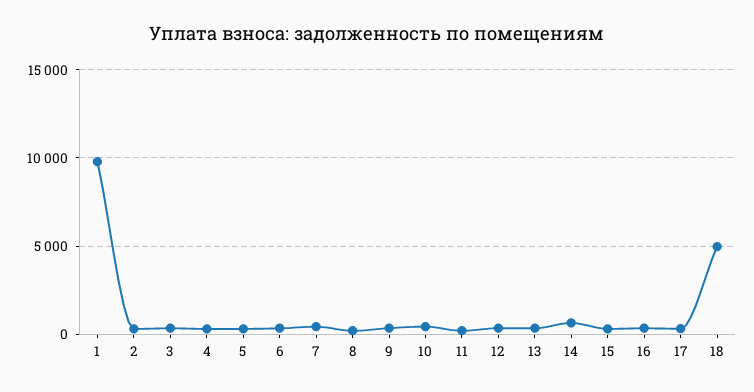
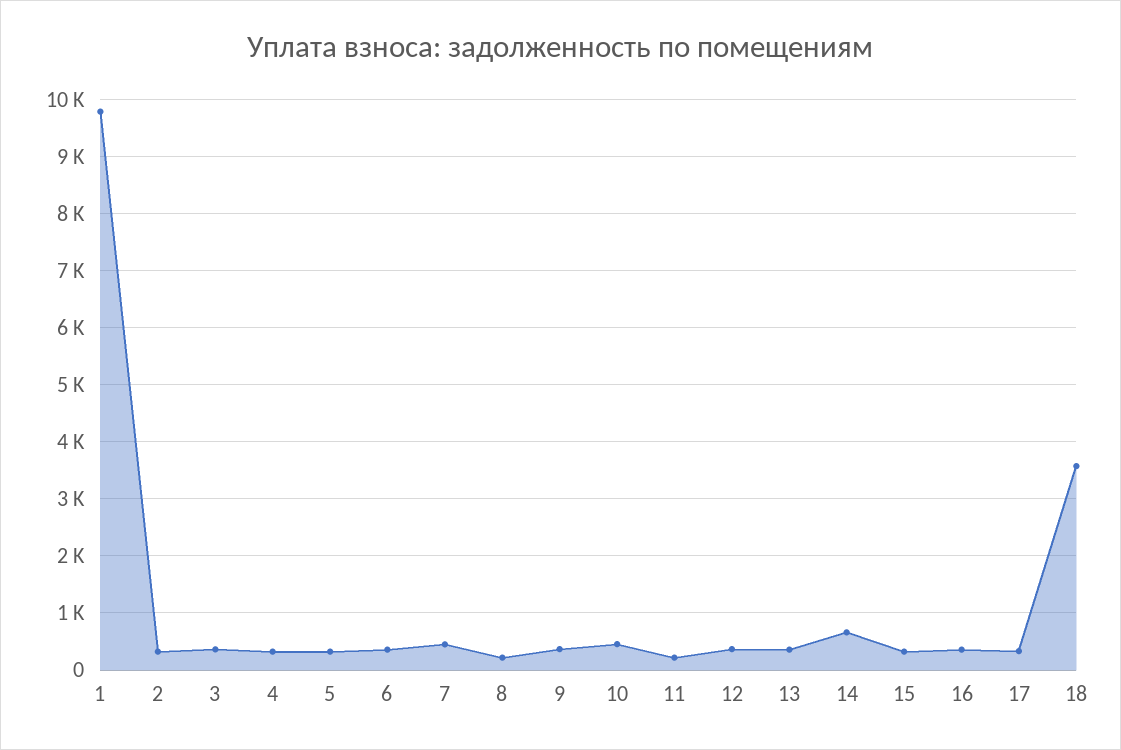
18: 5000 -> 3600

